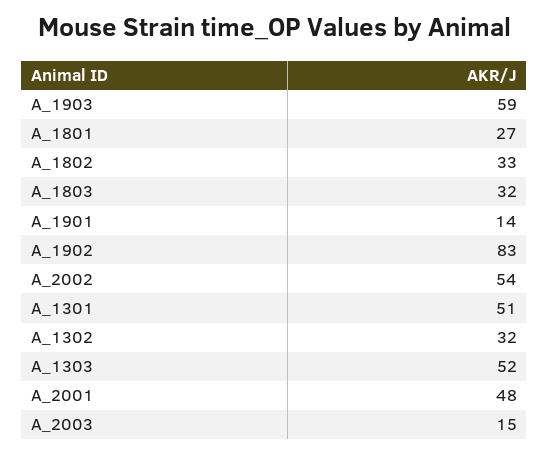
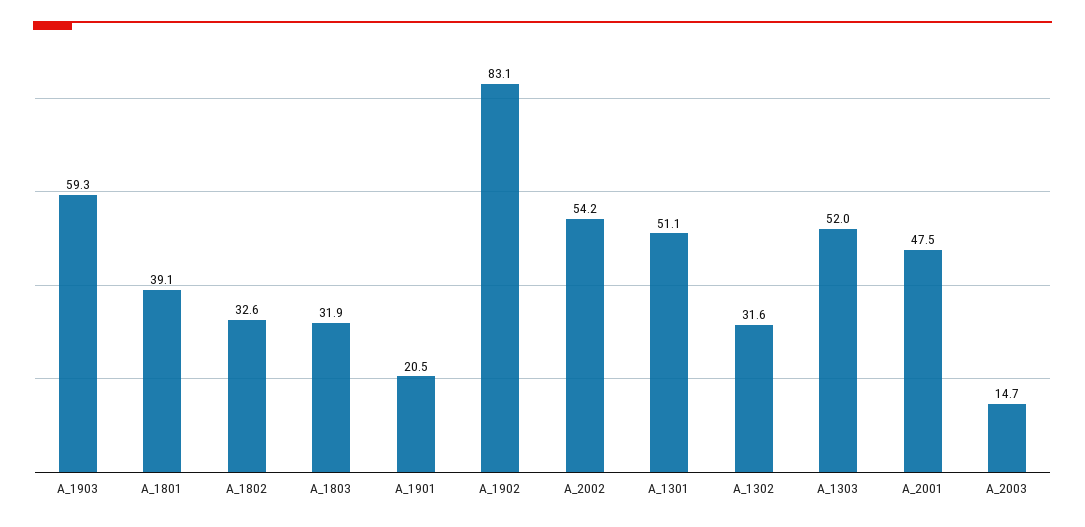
A_1801: 27 -> 39.1
A_1901: 14 -> 20.5

